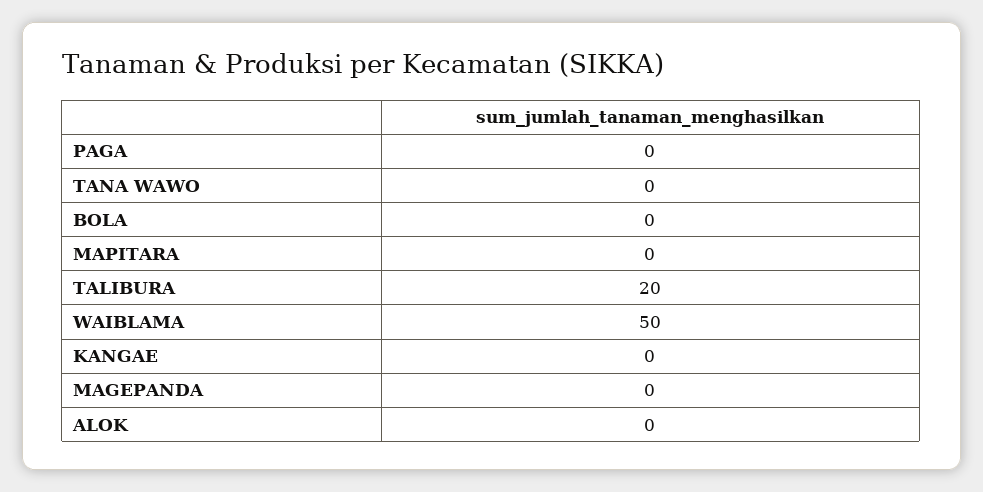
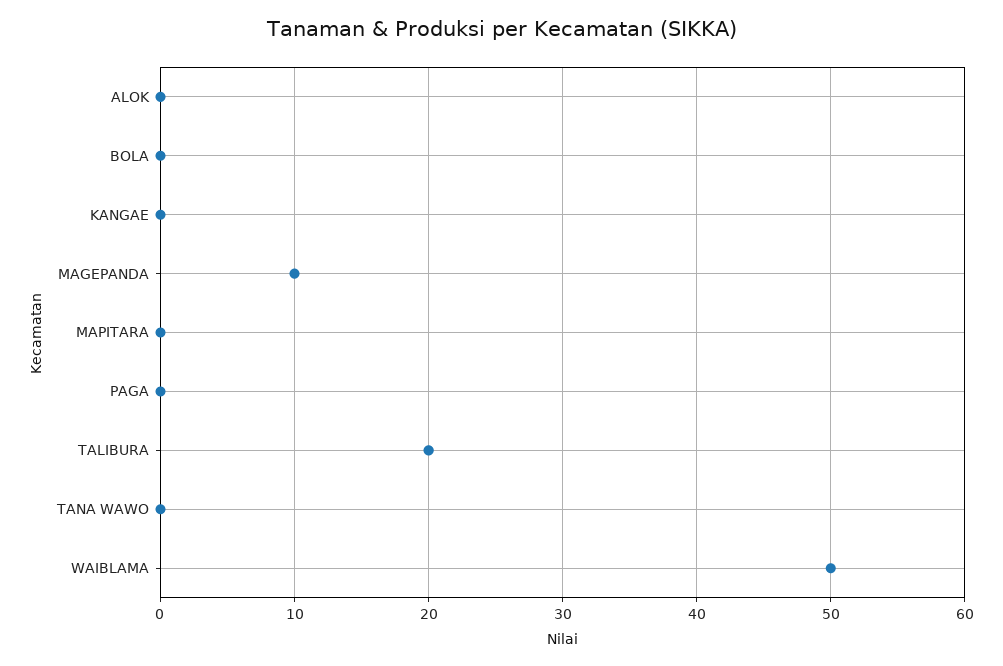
MAGEPANDA: 0 -> 10

